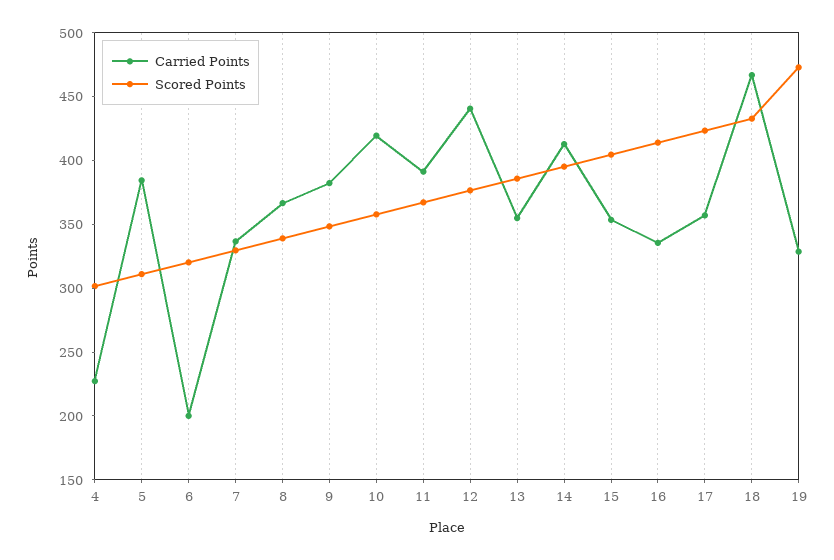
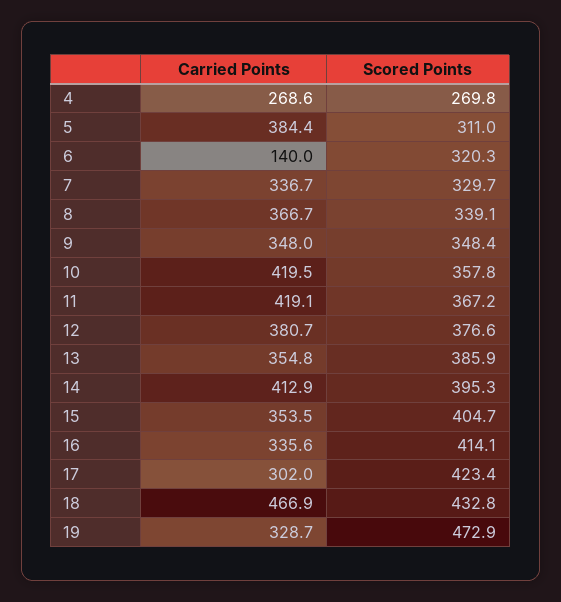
Carried Points, 4: 230 -> 268.6
Scored Points, 4: 300 -> 269.8
Carried Points, 6: 200 -> 140
Carried Points, 9: 380 -> 348
Carried Points, 11: 390 -> 419.1
Carried Points, 12: 440 -> 380.7
Carried Points, 17: 360 -> 302

